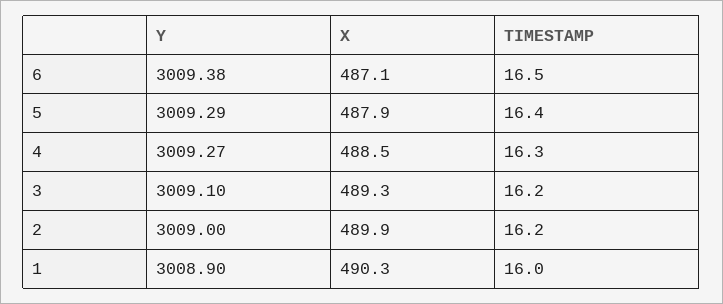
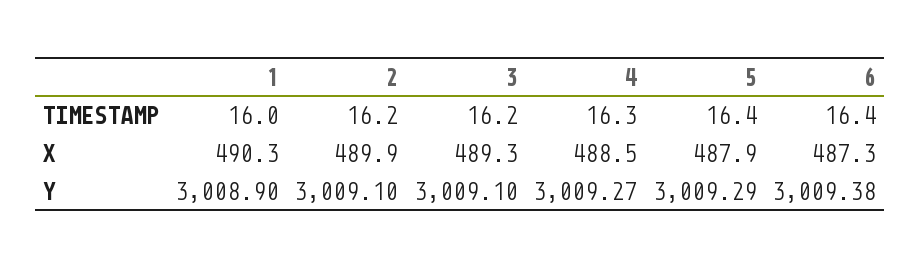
X, 6: 487.1 -> 487.3
TIMESTAMP, 6: 16.5 -> 16.4
Y, 2: 3009 -> 3009.1

